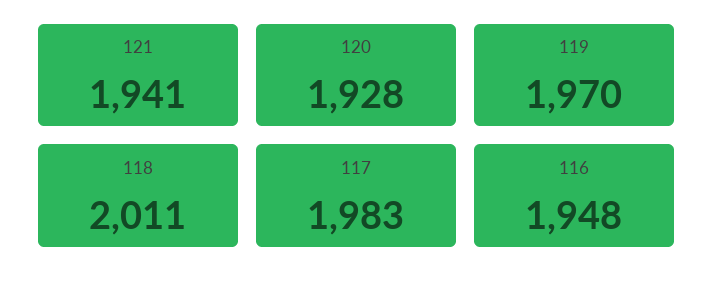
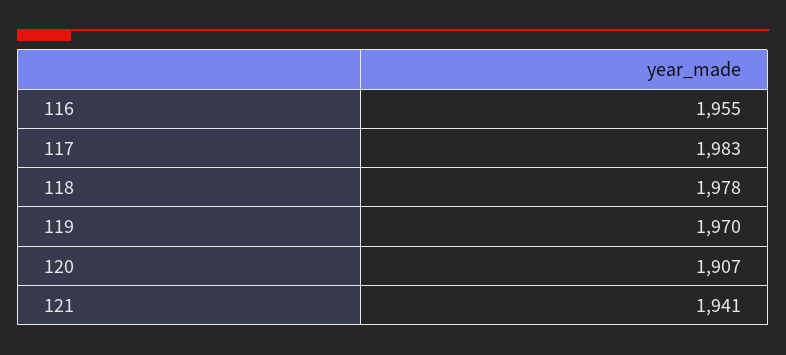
120: 1928 -> 1907
118: 2011 -> 1978
116: 1948 -> 1955

